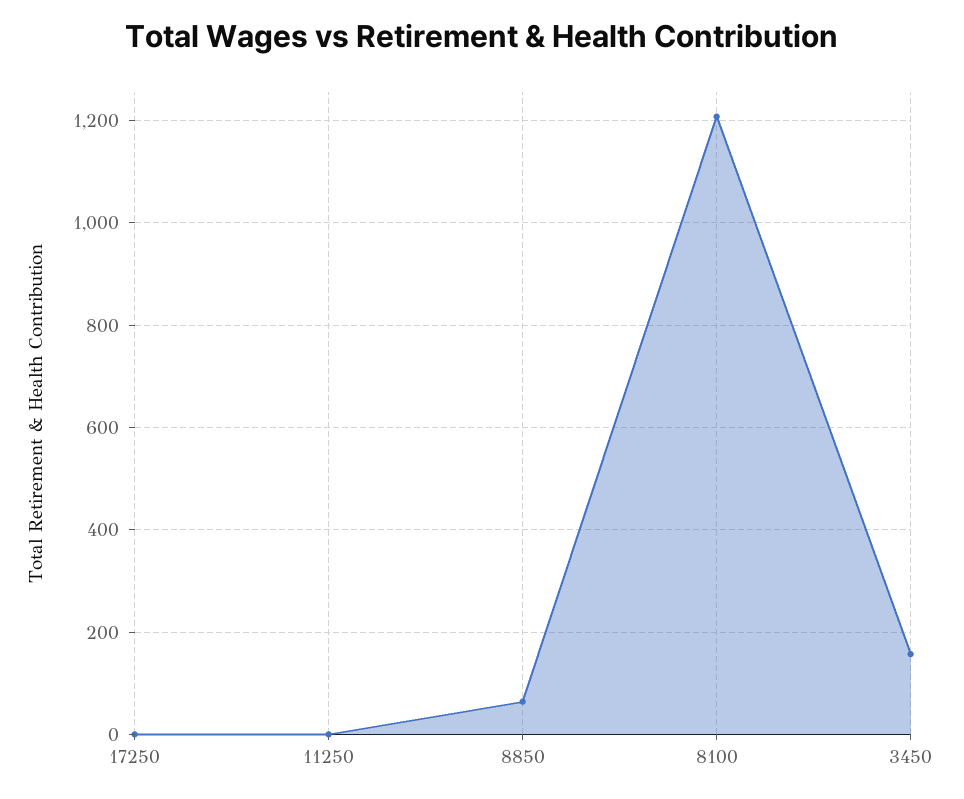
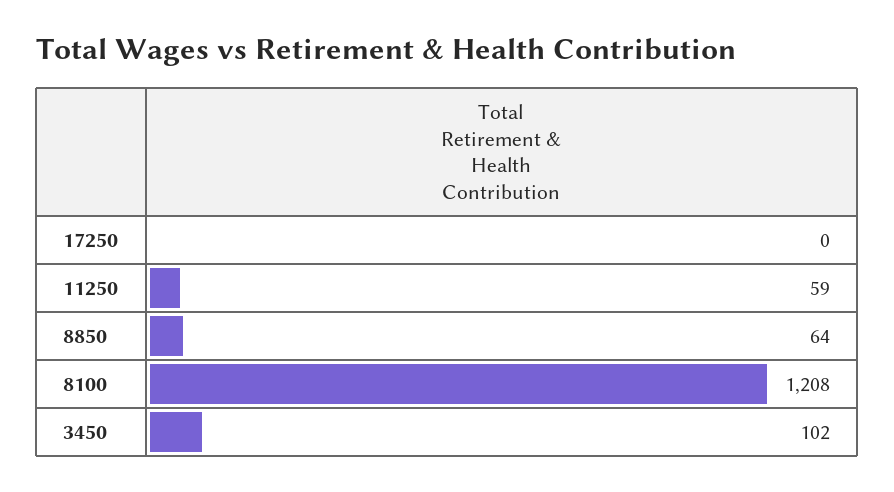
11250: 0 -> 59
3450: 160 -> 102

